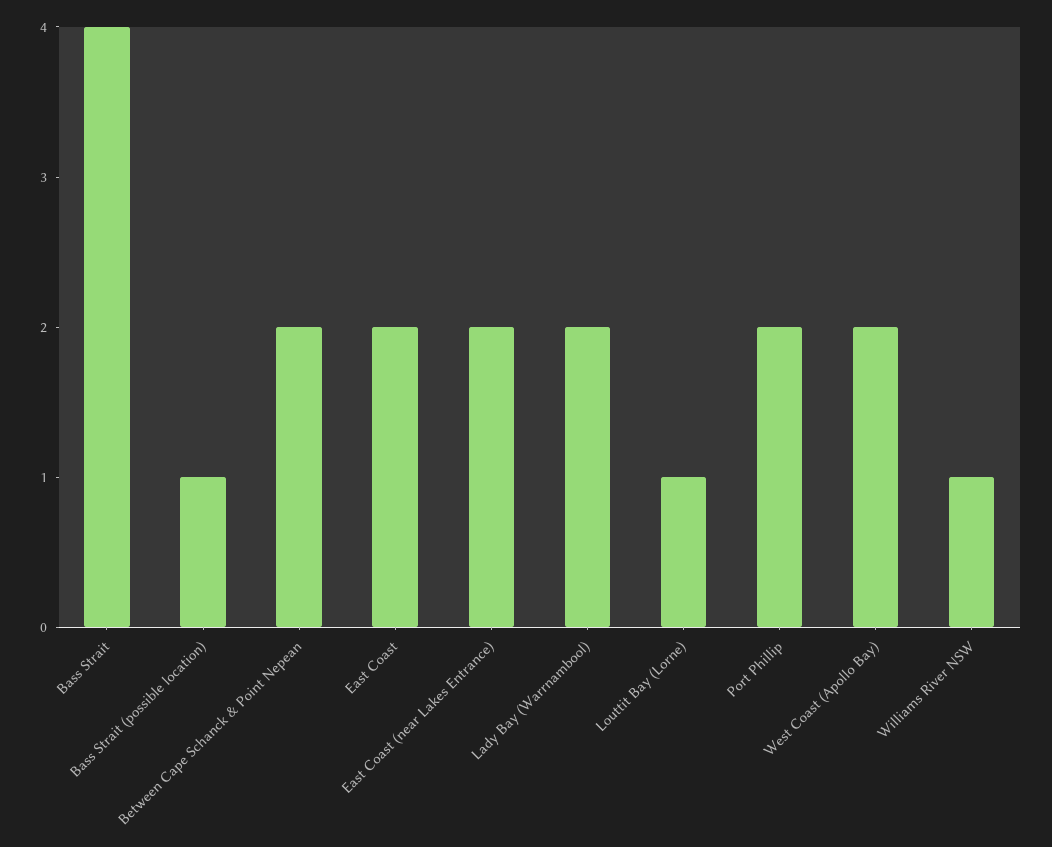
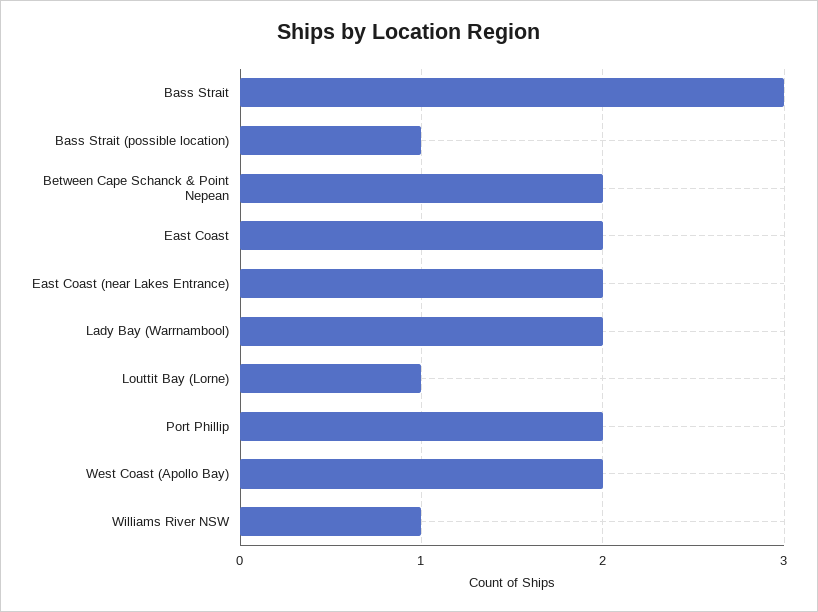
Bass Strait: 4 -> 3

